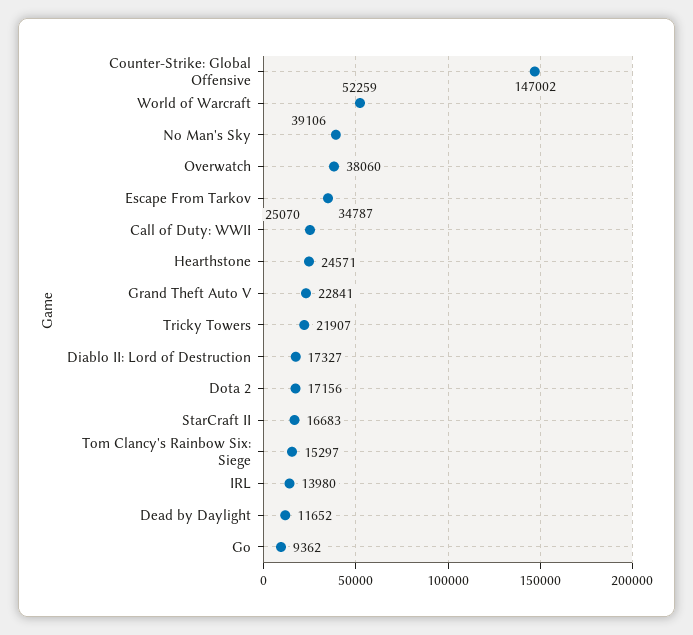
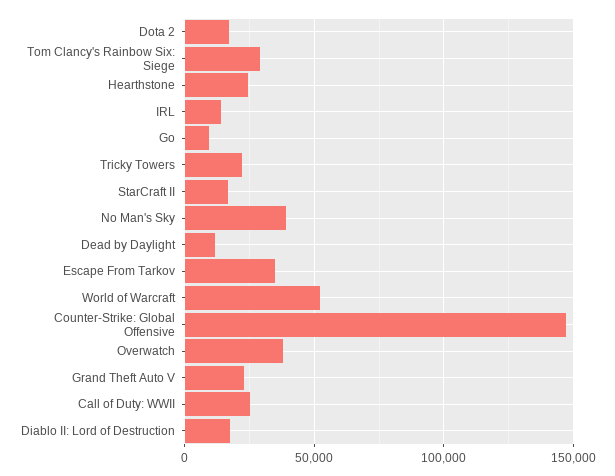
Tom Clancy's Rainbow Six: Siege: 15297 -> 30000

